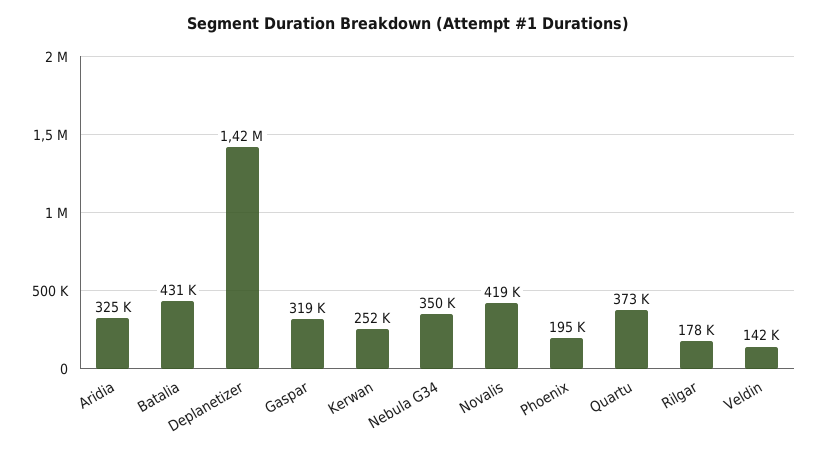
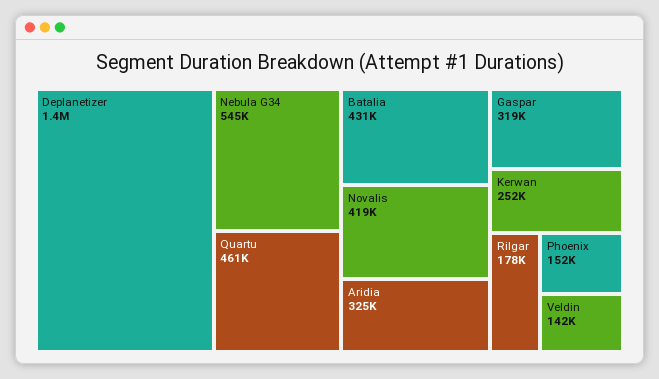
Nebula G34: 350000 -> 545000
Phoenix: 195000 -> 152000
Quartu: 373000 -> 461000

